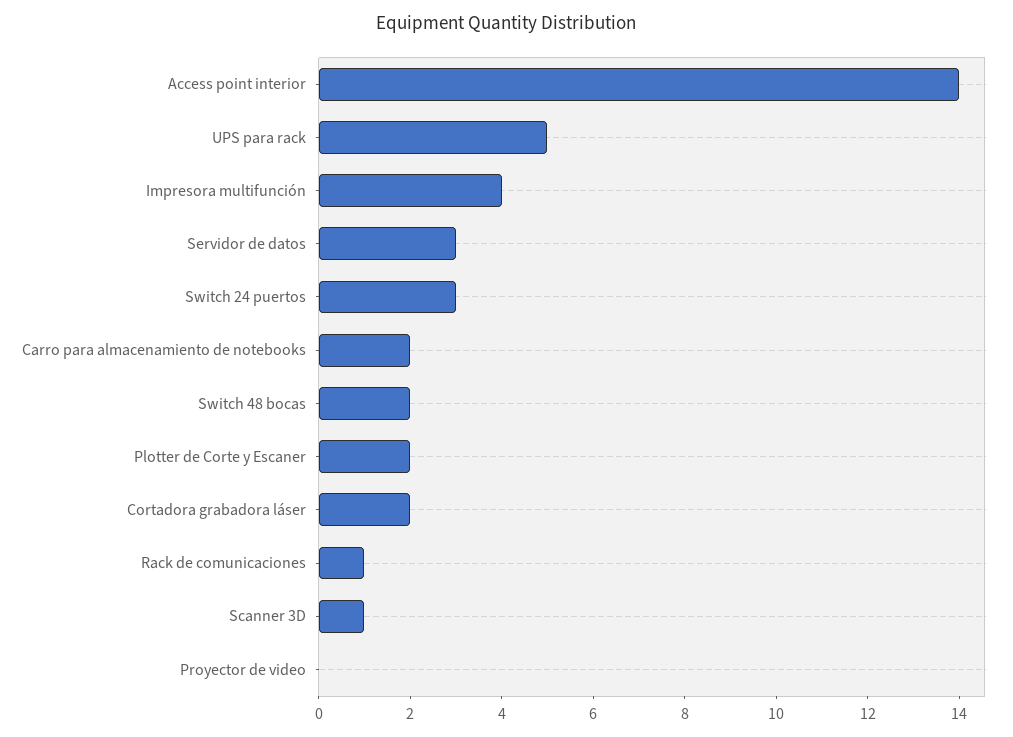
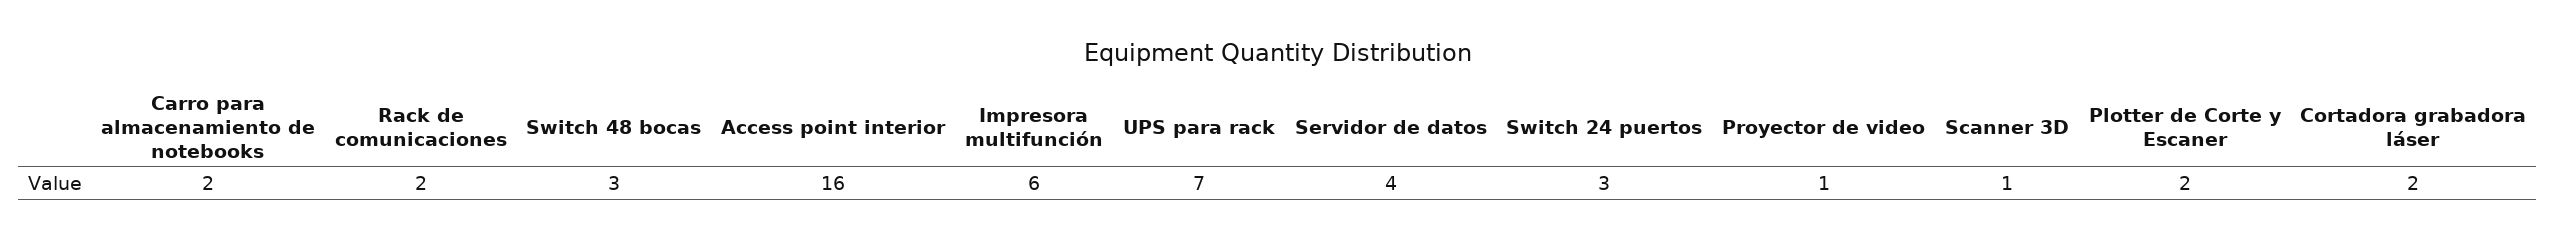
Access point interior: 14 -> 16
UPS para rack: 5 -> 7
Impresora multifunción: 4 -> 6
Servidor de datos: 3 -> 4
Switch 48 bocas: 2 -> 3
Rack de comunicaciones: 1 -> 2
Proyector de video: 0 -> 1

